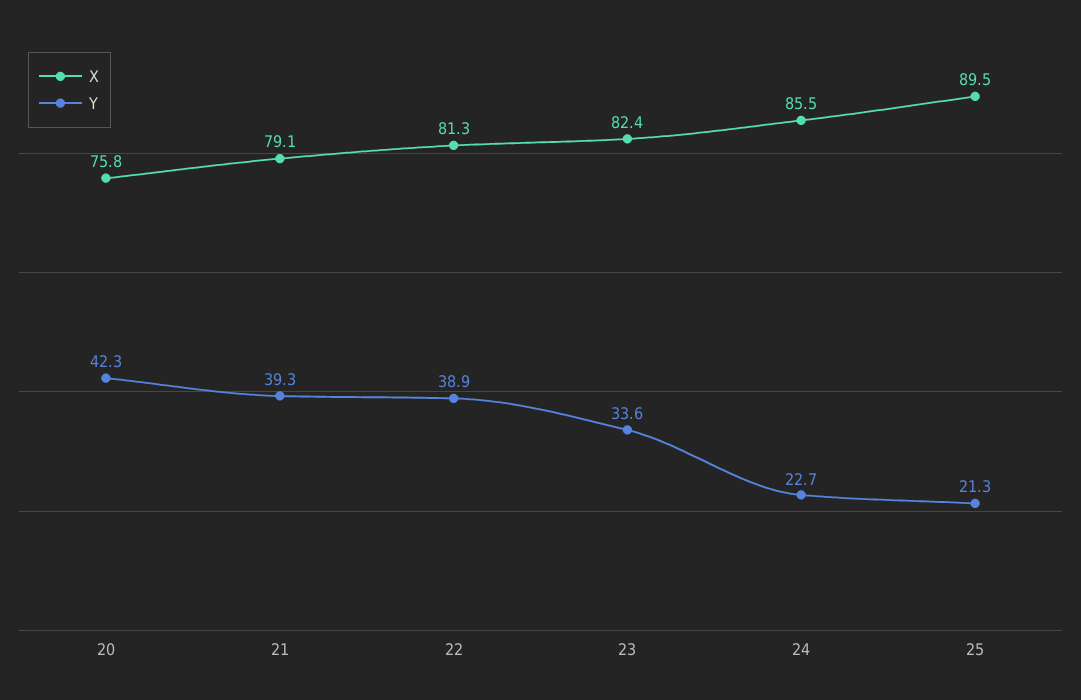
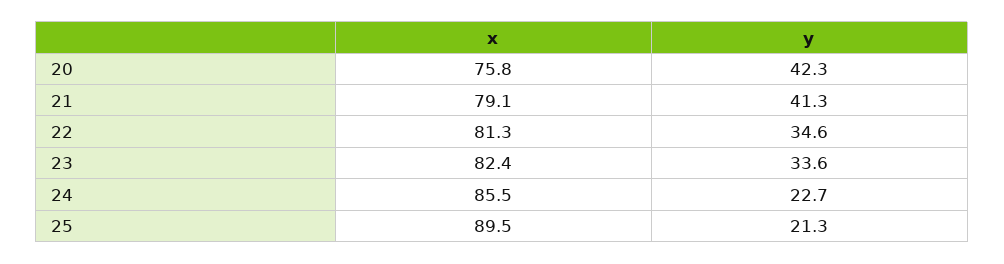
Y, 21: 39.3 -> 41.3
Y, 22: 38.9 -> 34.6

